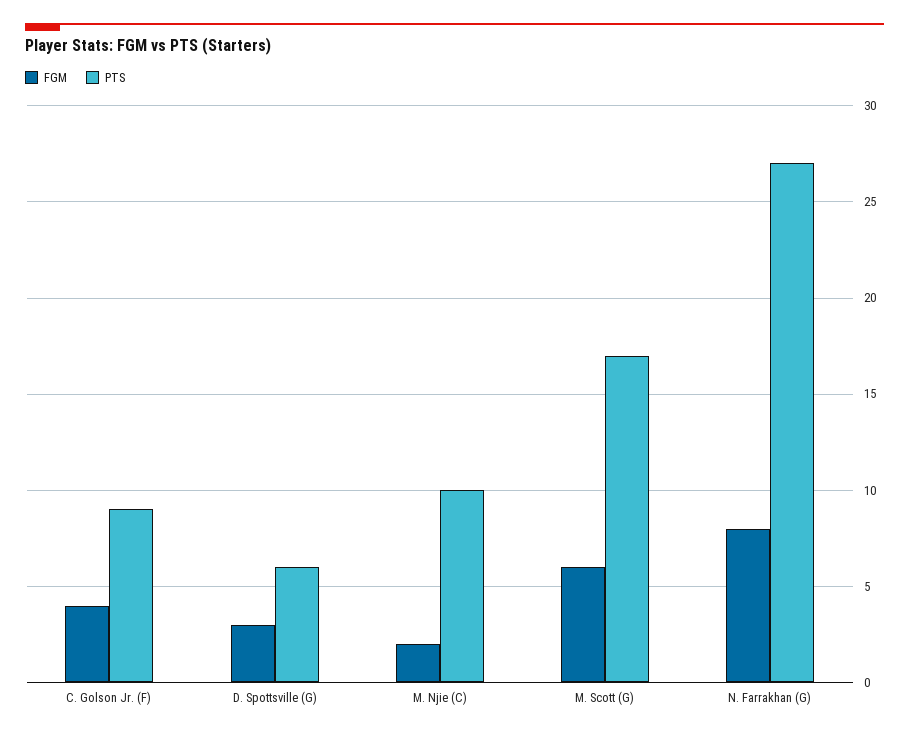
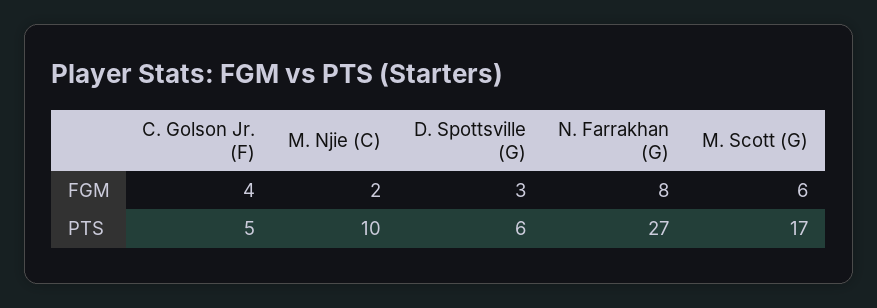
PTS, C. Golson Jr. (F): 9 -> 5

